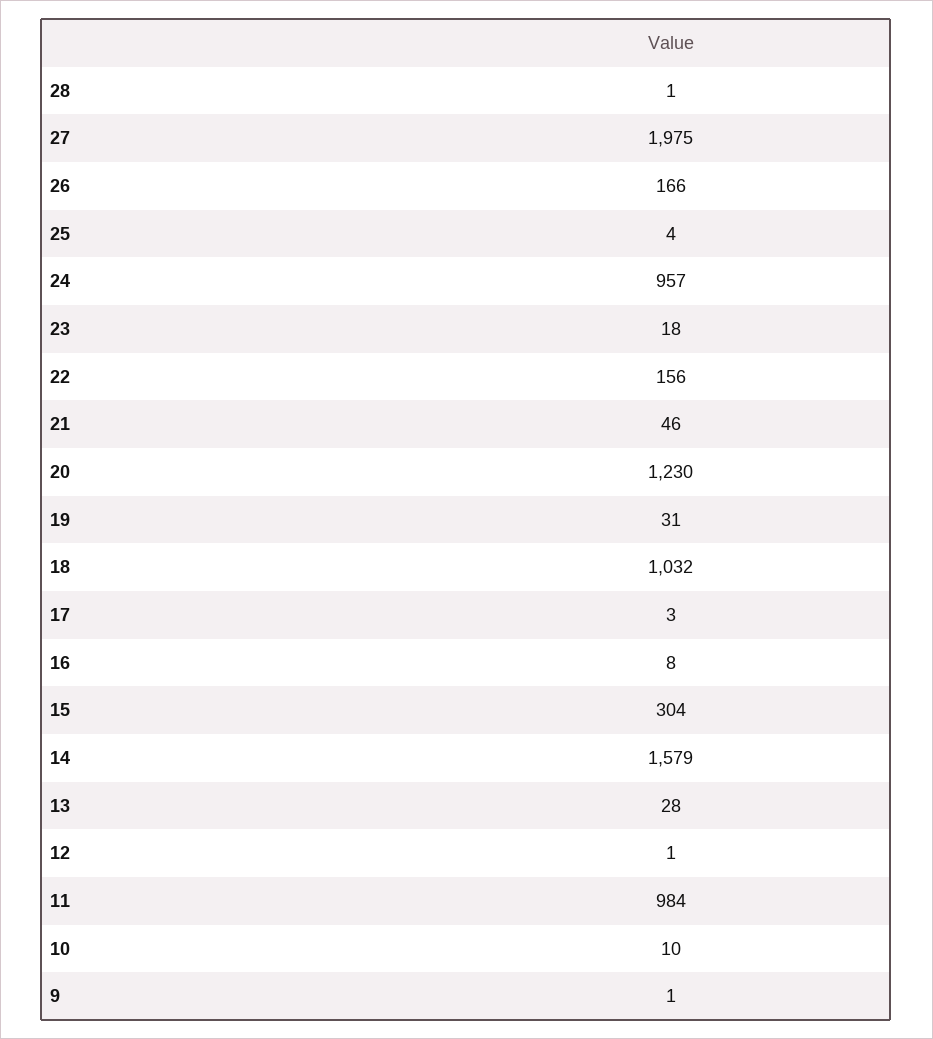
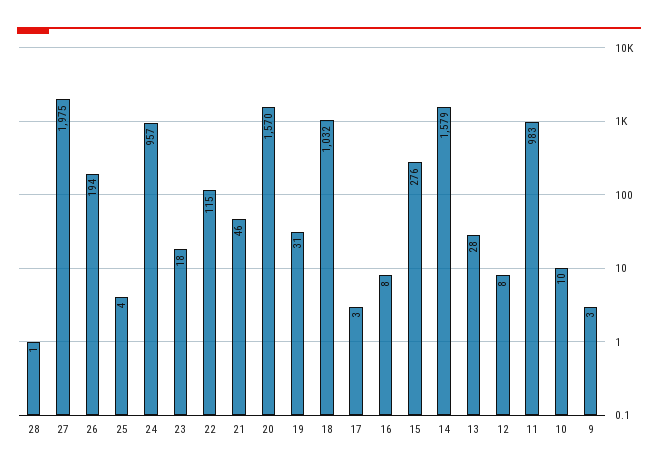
26: 166 -> 194
22: 156 -> 115
20: 1230 -> 1570
15: 304 -> 276
12: 1 -> 8
11: 984 -> 983
9: 1 -> 3

